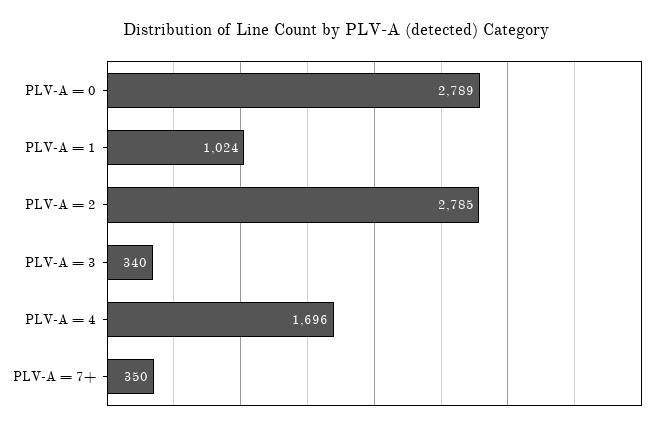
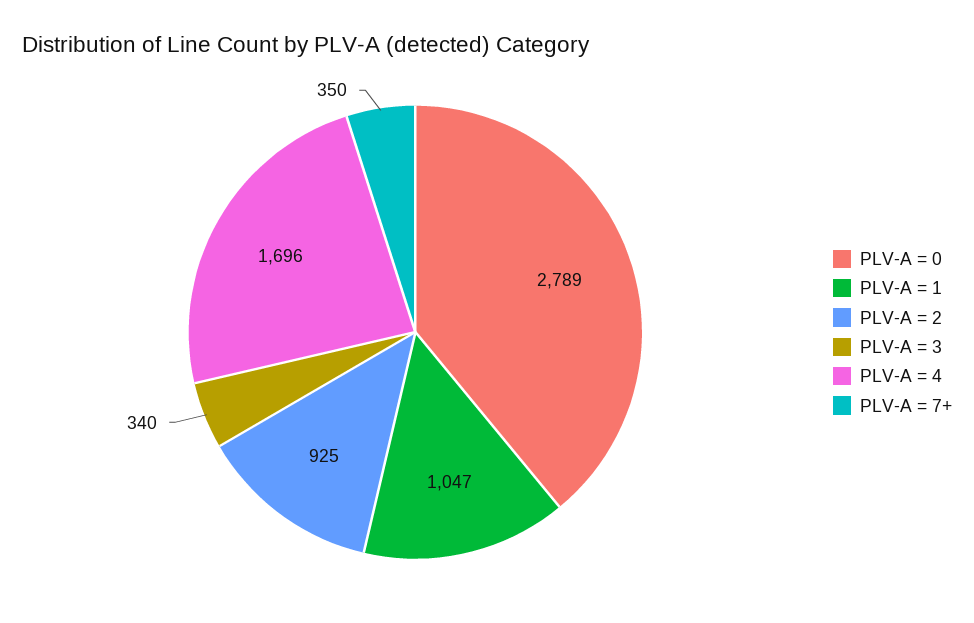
PLV-A = 1: 1024 -> 1047
PLV-A = 2: 2785 -> 925

